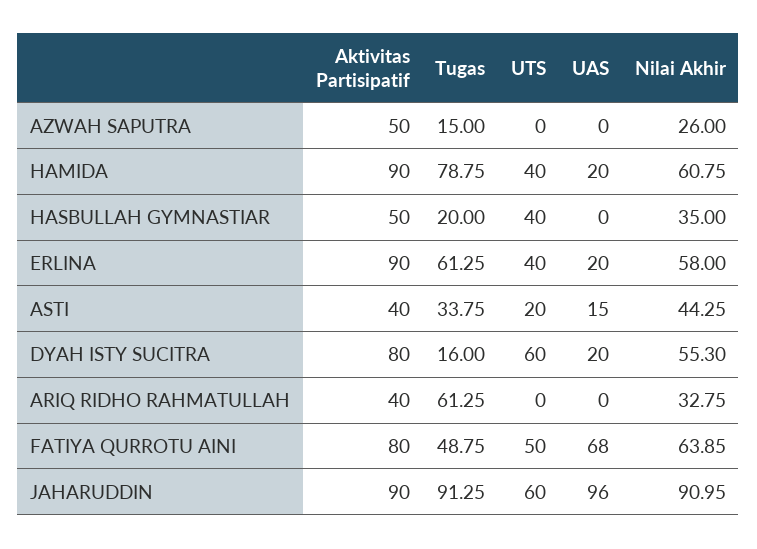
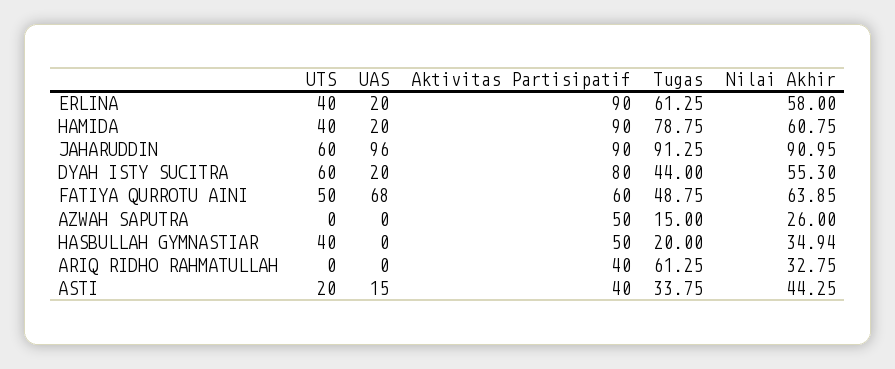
Nilai Akhir, HASBULLAH GYMNASTIAR: 35 -> 34.94
Tugas, DYAH ISTY SUCITRA: 16 -> 44
Aktivitas Partisipatif, FATIYA QURROTU AINI: 80 -> 60

